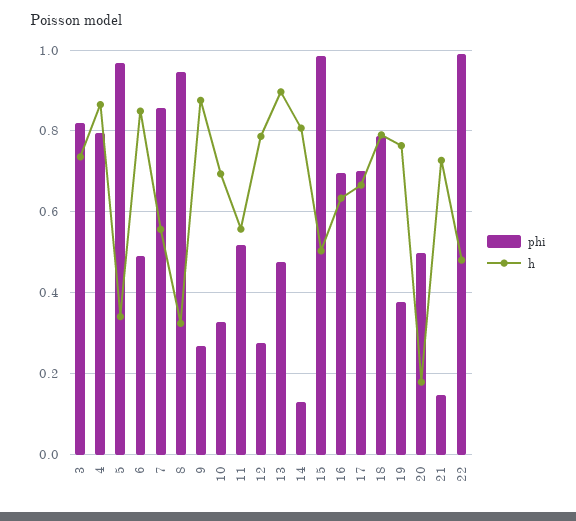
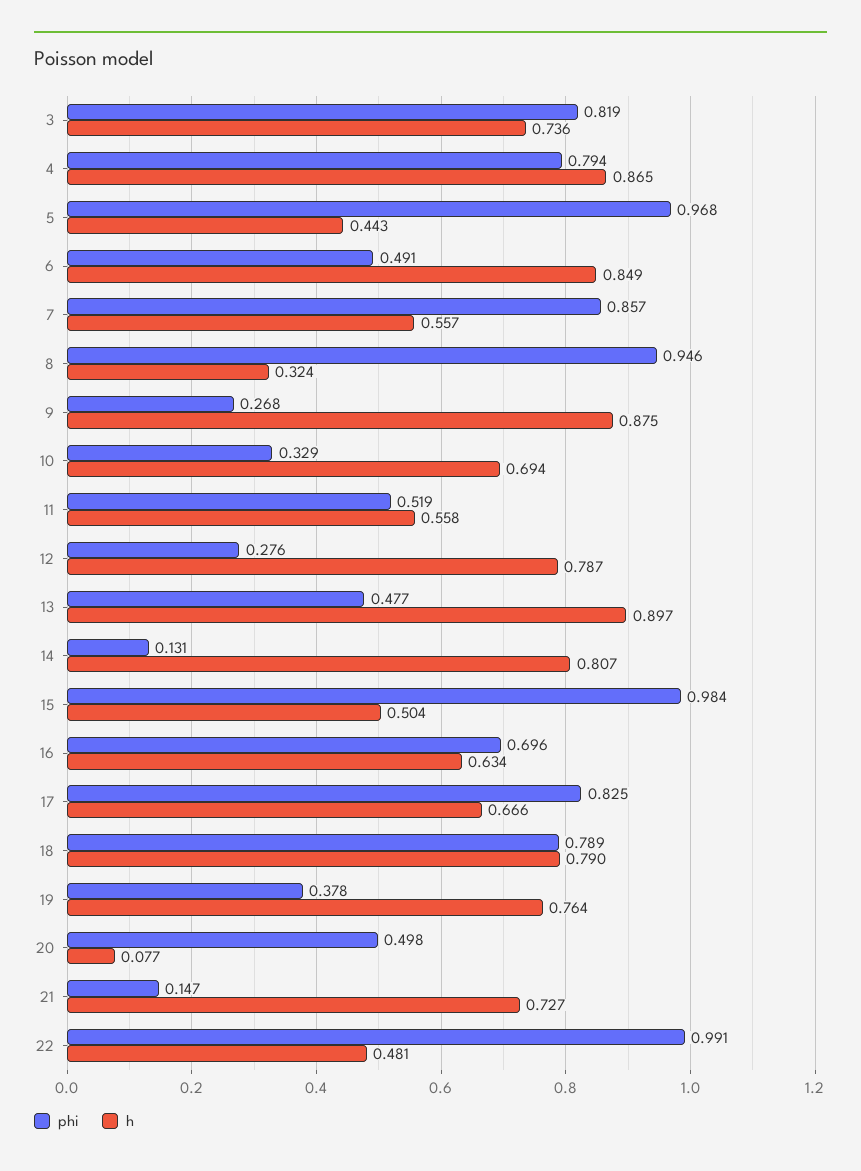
h, 5: 0.34 -> 0.443
phi, 17: 0.7 -> 0.825
h, 20: 0.18 -> 0.077

